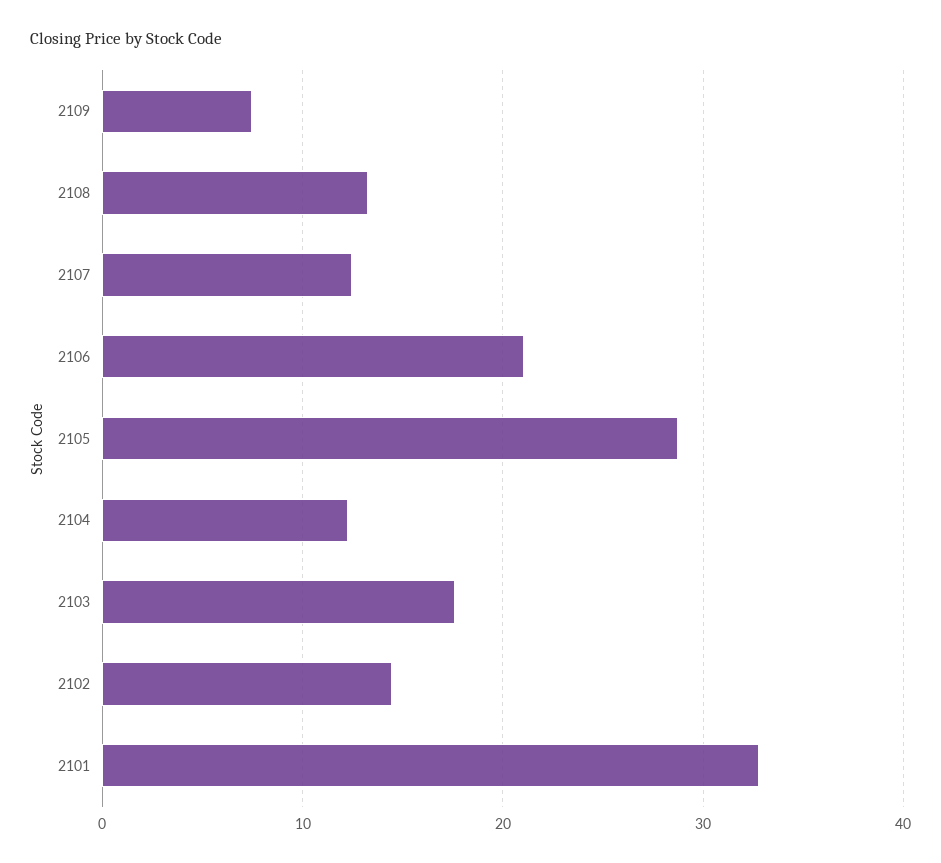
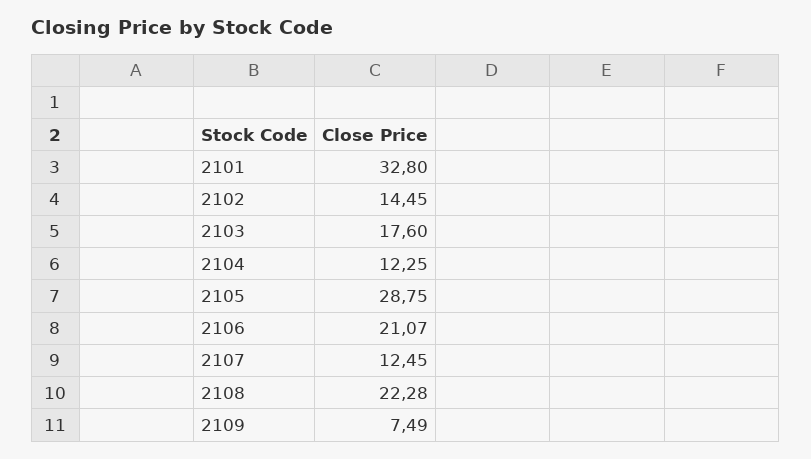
2108: 13 -> 22.28

